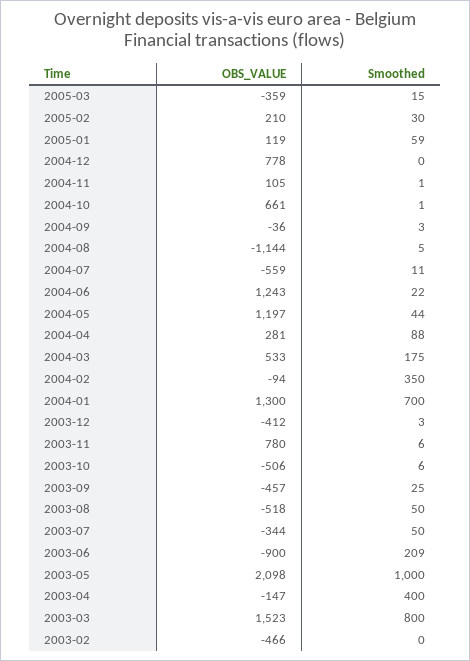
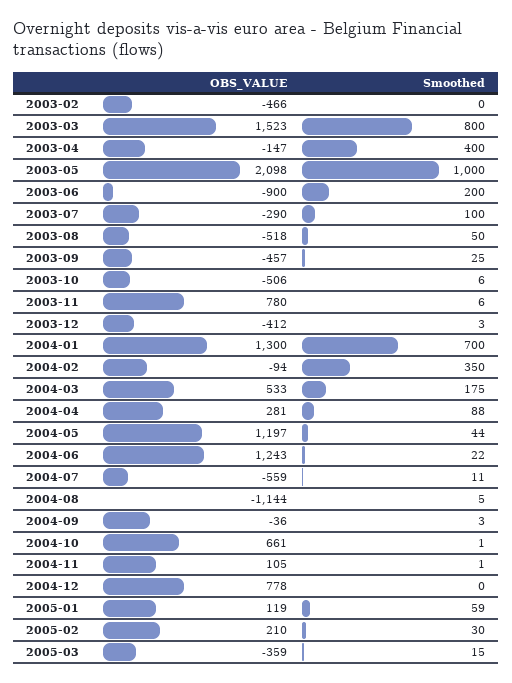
OBS_VALUE, 2003-07: -344 -> -290
Smoothed, 2003-07: 50 -> 100
Smoothed, 2003-06: 209 -> 200

